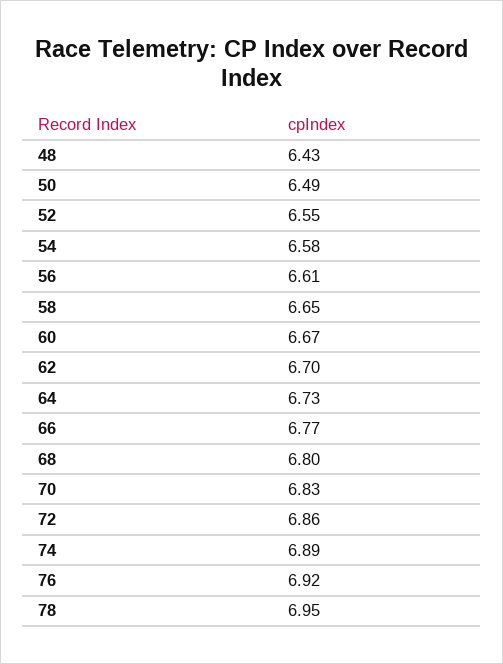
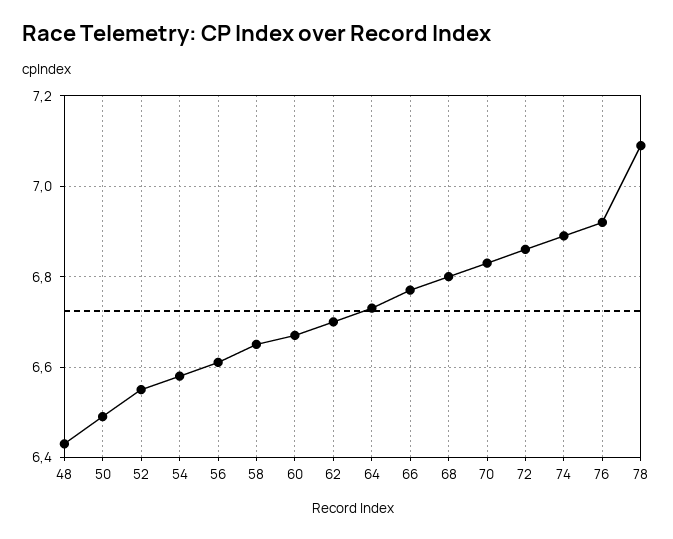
78: 6.95 -> 7.1

